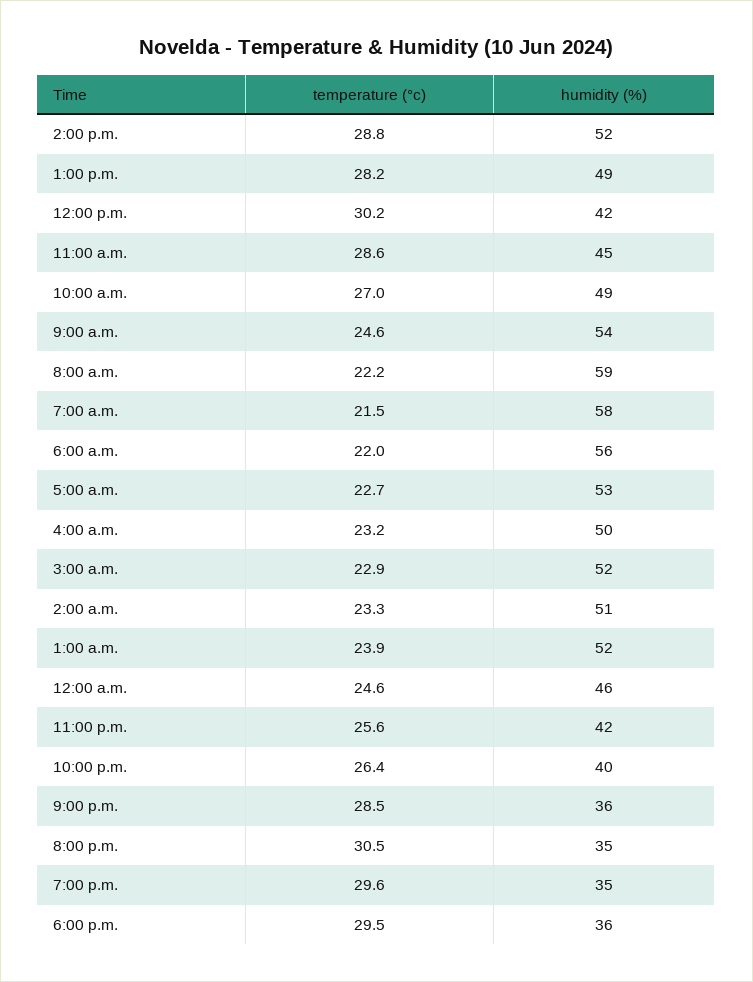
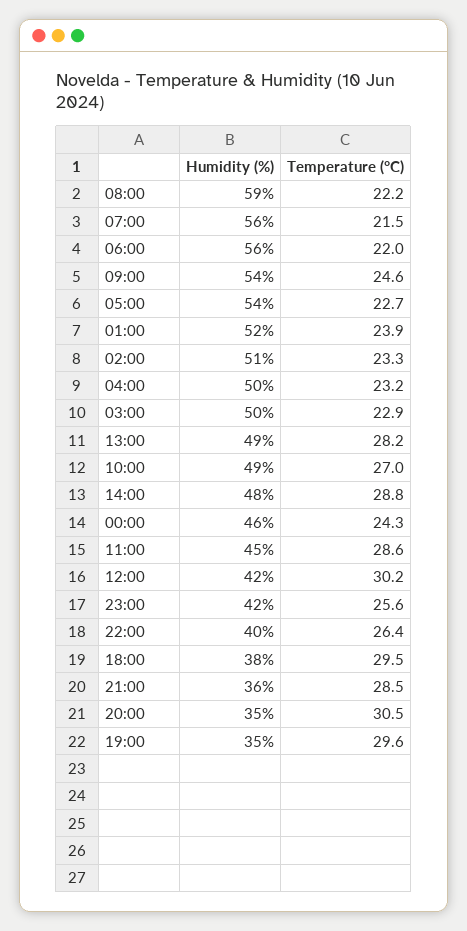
humidity (%), 2:00 p.m.: 52 -> 48
humidity (%), 7:00 a.m.: 58 -> 56
humidity (%), 5:00 a.m.: 53 -> 54
humidity (%), 3:00 a.m.: 52 -> 50
temperature (°c), 12:00 a.m.: 24.6 -> 24.3
humidity (%), 6:00 p.m.: 36 -> 38

